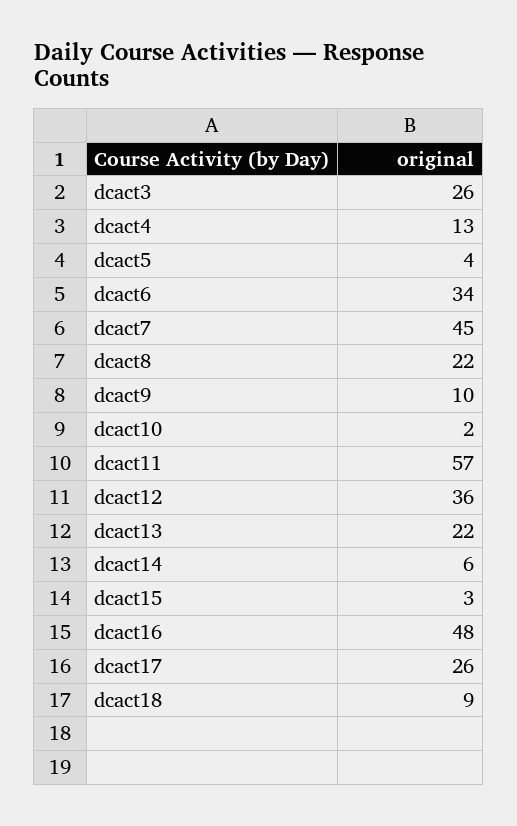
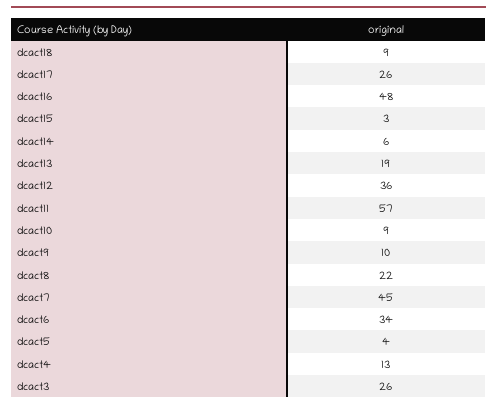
dcact10: 2 -> 9
dcact13: 22 -> 19

